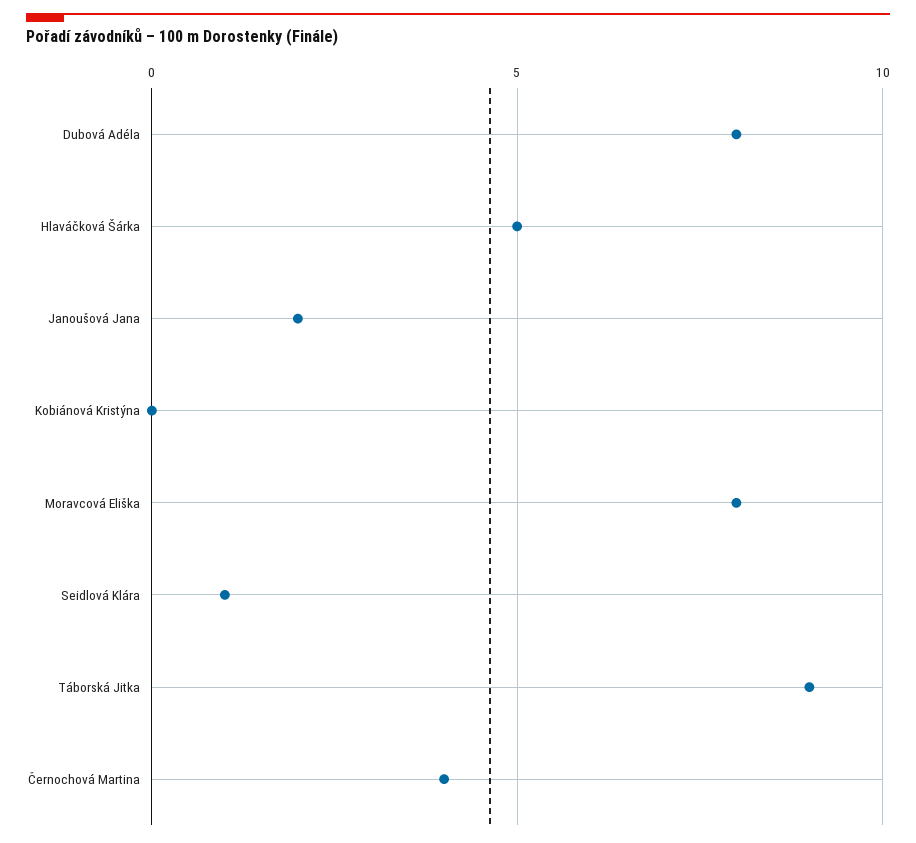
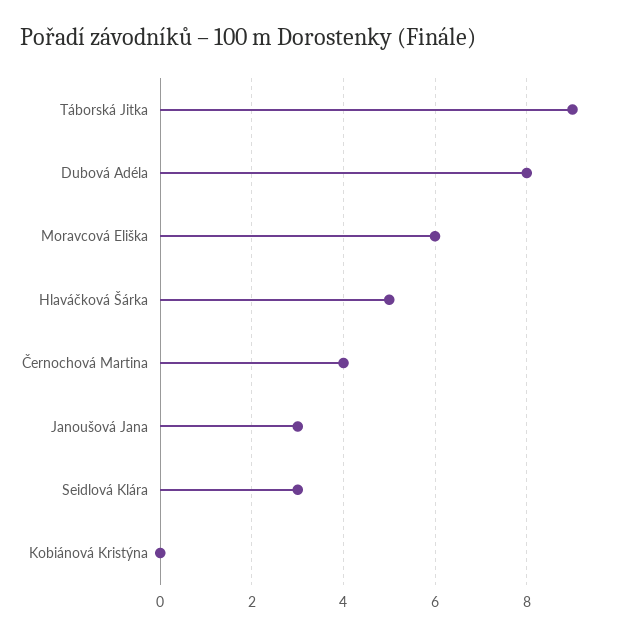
Janoušová Jana: 2 -> 3
Moravcová Eliška: 8 -> 6
Seidlová Klára: 1 -> 3

